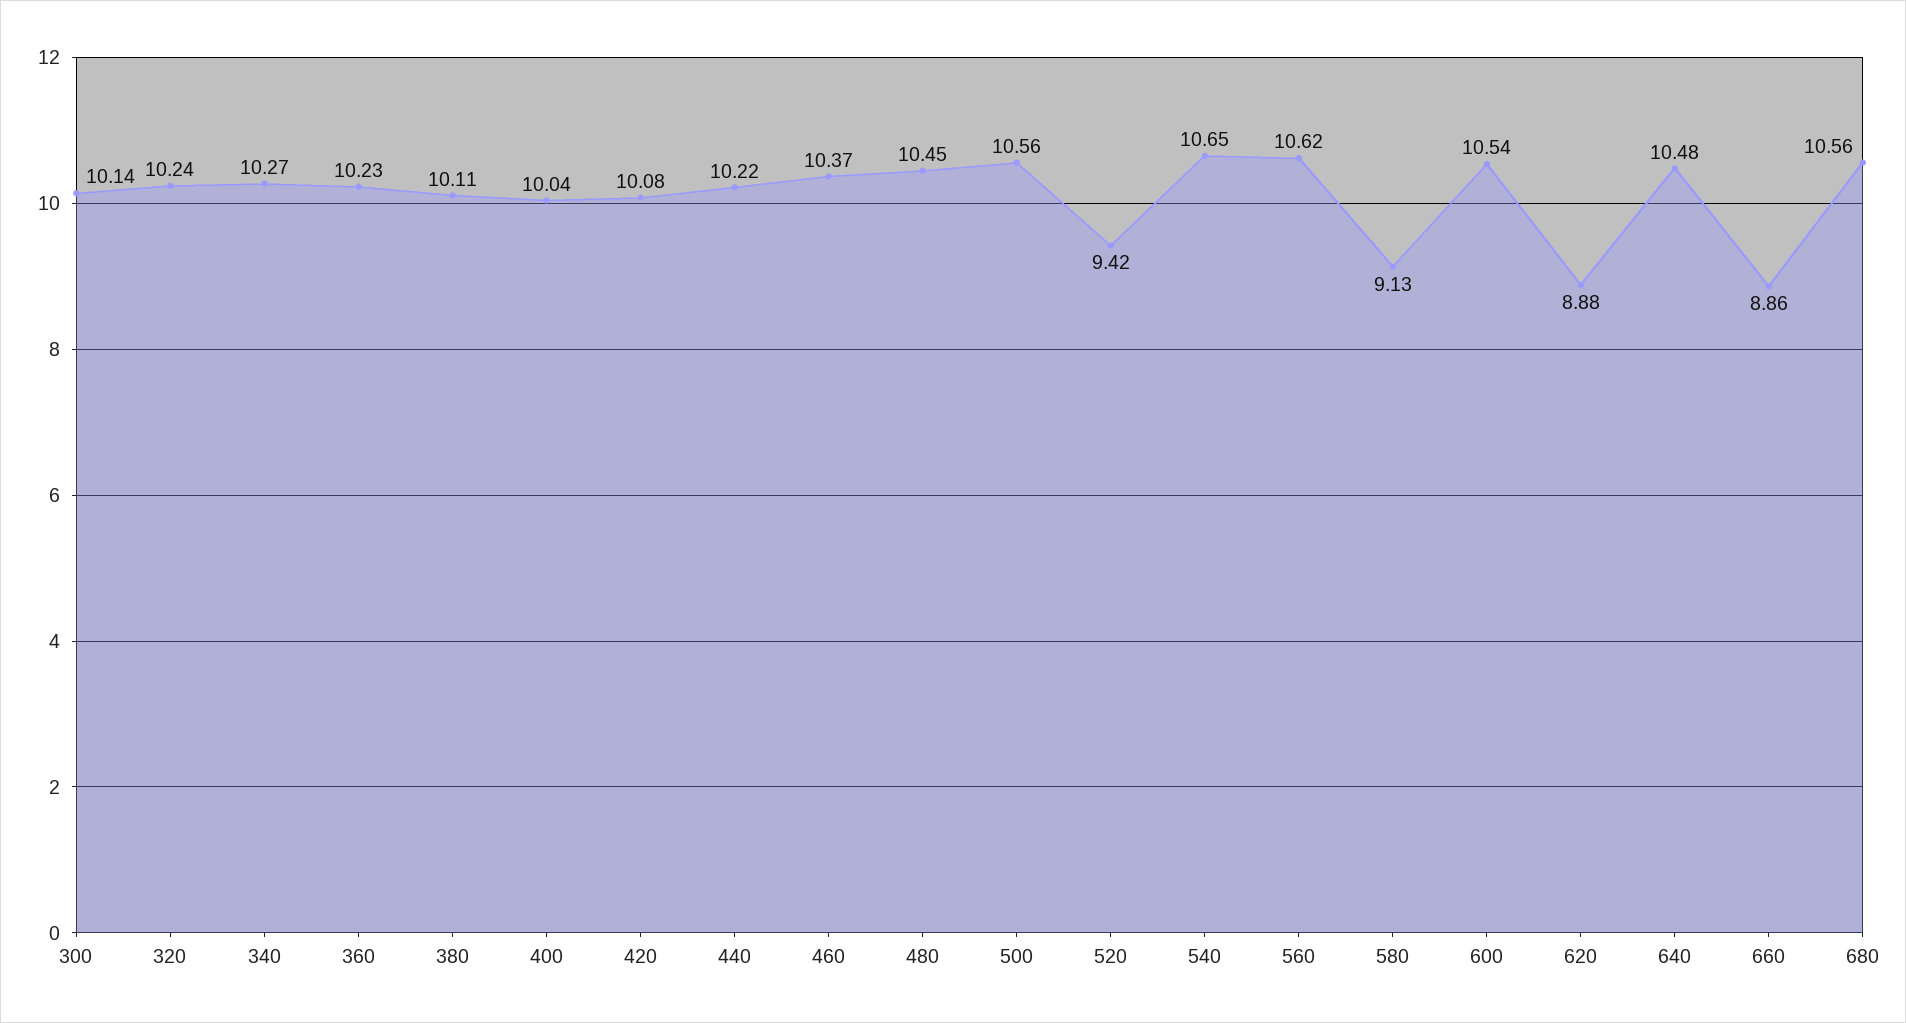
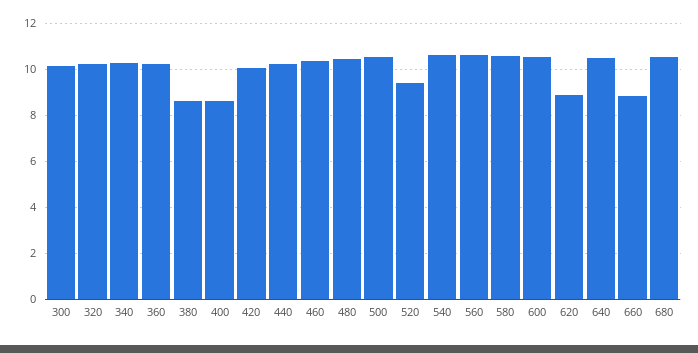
380: 10.11 -> 8.5
400: 10.04 -> 8.5
580: 9.13 -> 10.5

